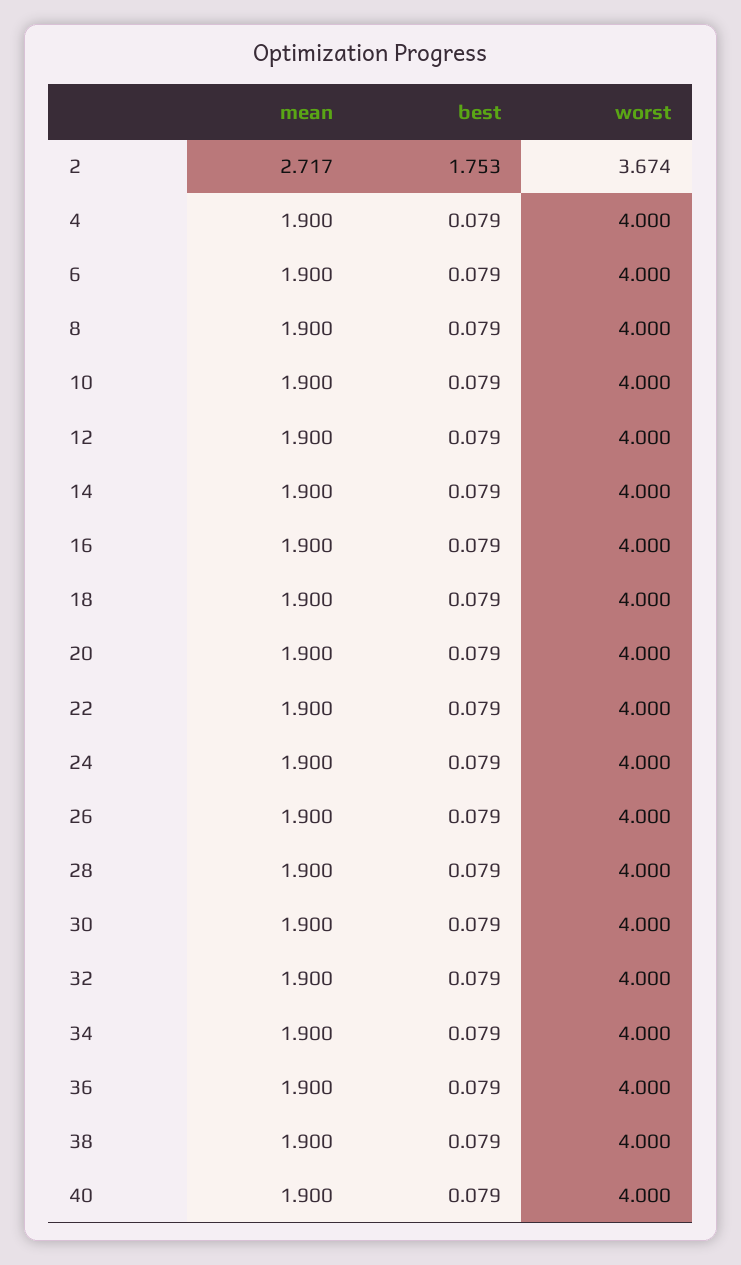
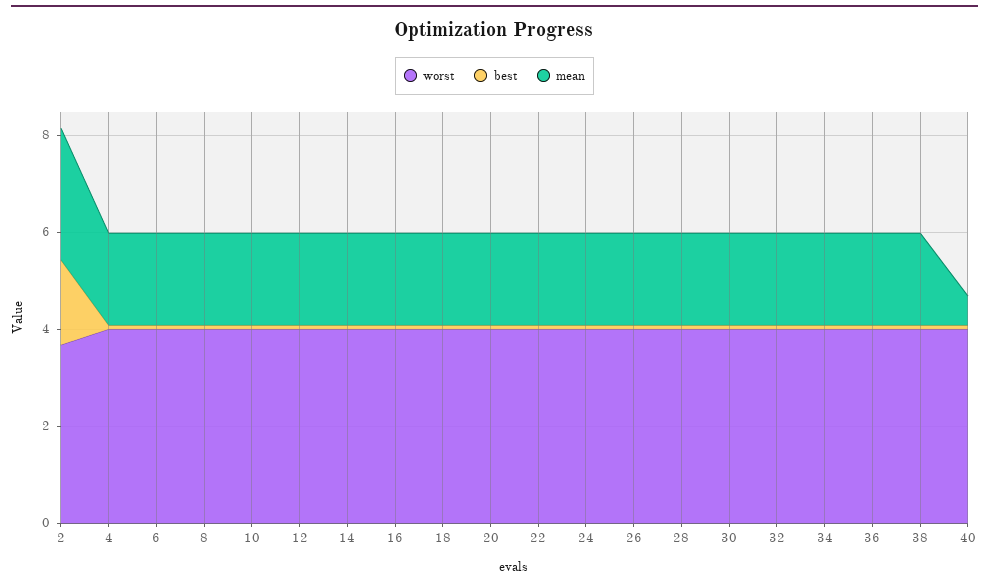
mean, 40: 1.9 -> 0.5

